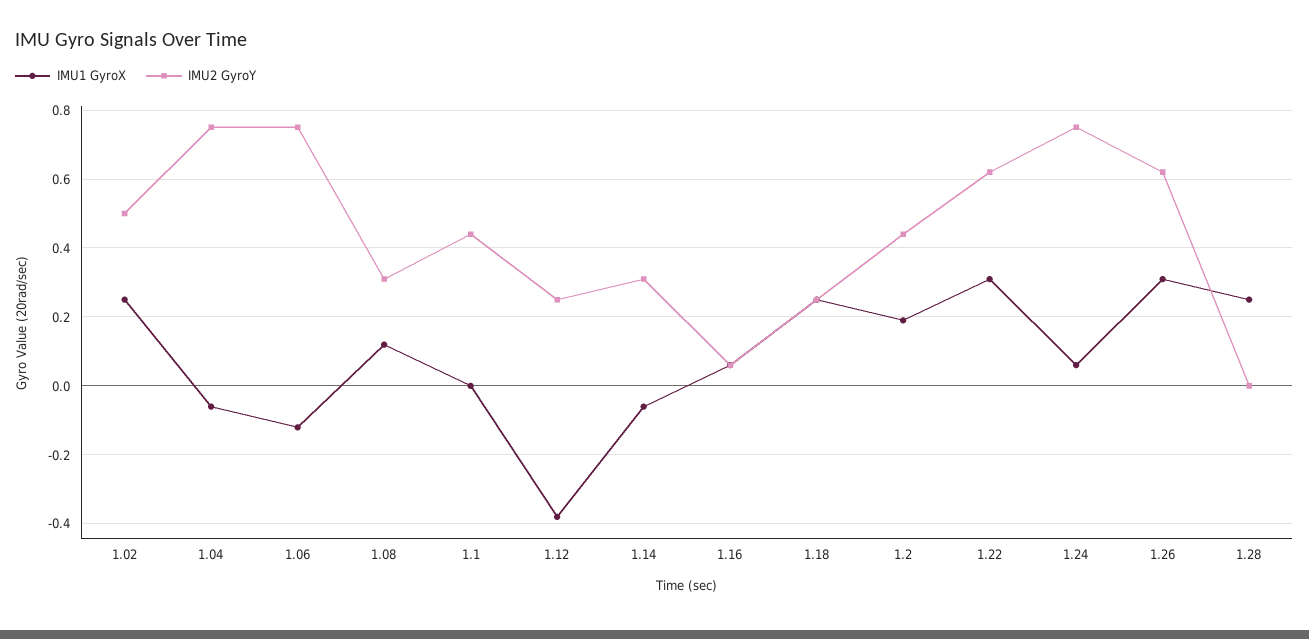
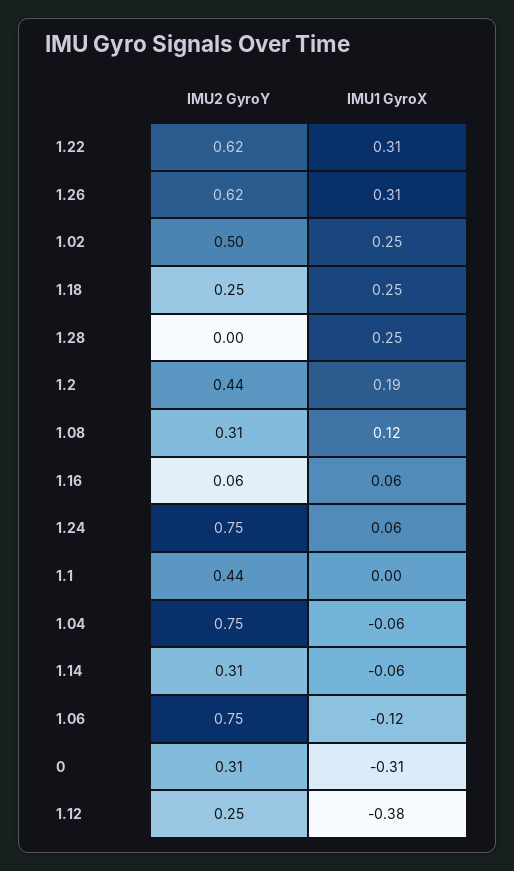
IMU2 GyroY, 0: none -> 0.31
IMU1 GyroX, 0: none -> -0.31

